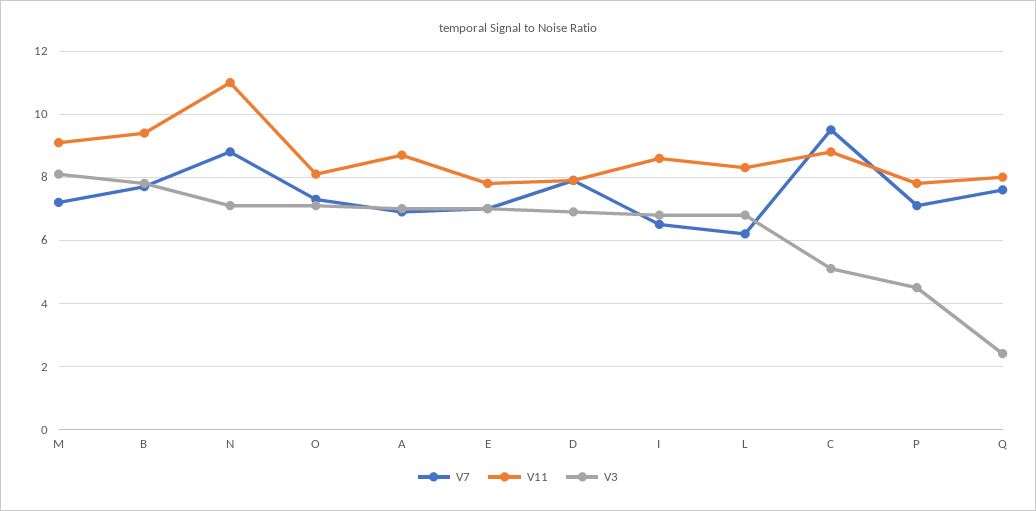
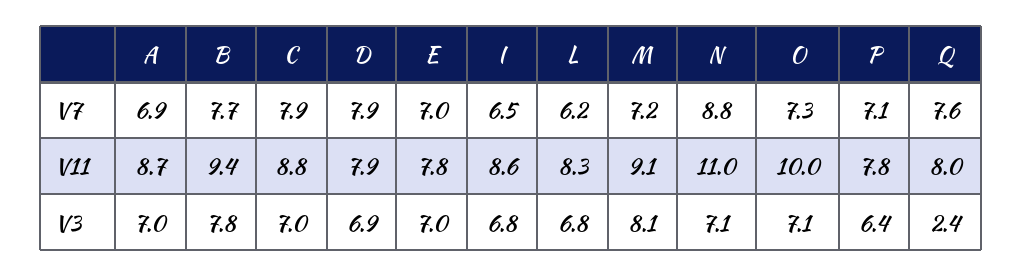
V11, O: 8 -> 10
V7, C: 9.5 -> 7.9
V3, C: 5 -> 7
V3, P: 4.5 -> 6.4

